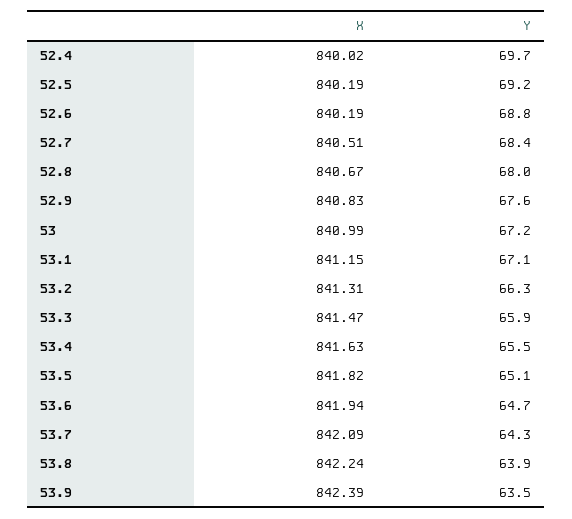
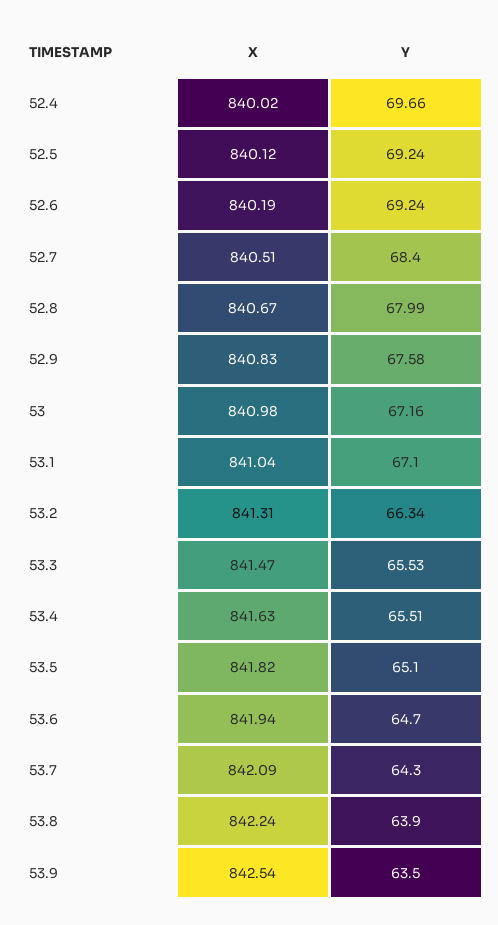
X, 52.5: 840.19 -> 840.12
Y, 52.6: 68.8 -> 69.24
X, 53: 840.99 -> 840.98
X, 53.1: 841.15 -> 841.04
Y, 53.3: 65.9 -> 65.53
X, 53.9: 842.39 -> 842.54

